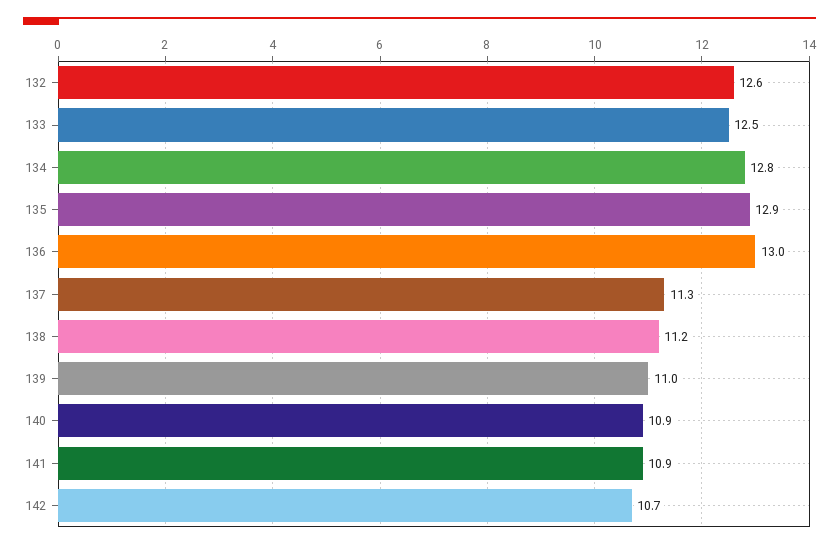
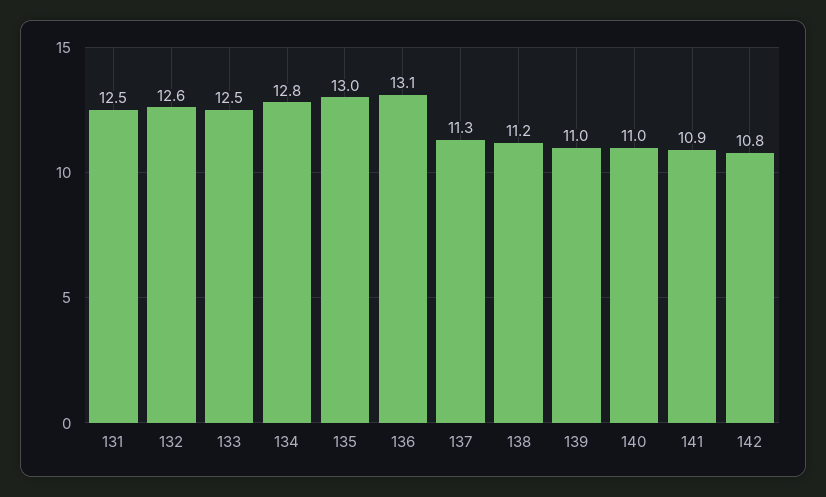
135: 12.9 -> 13
136: 13 -> 13.1
140: 10.9 -> 11
142: 10.7 -> 10.8
131: none -> 12.5

